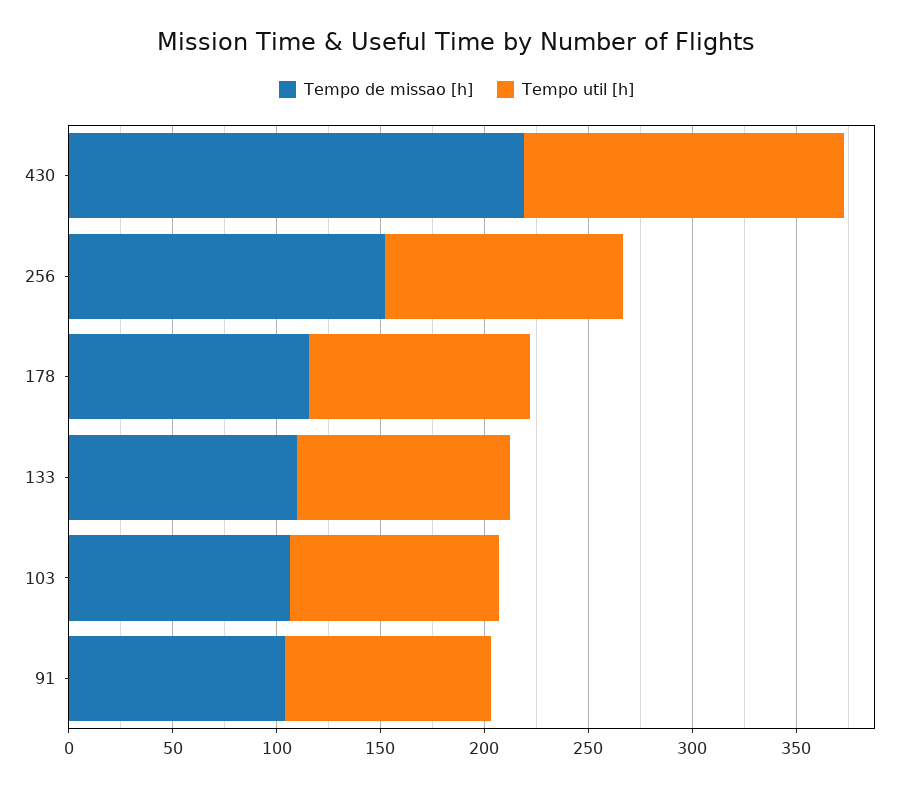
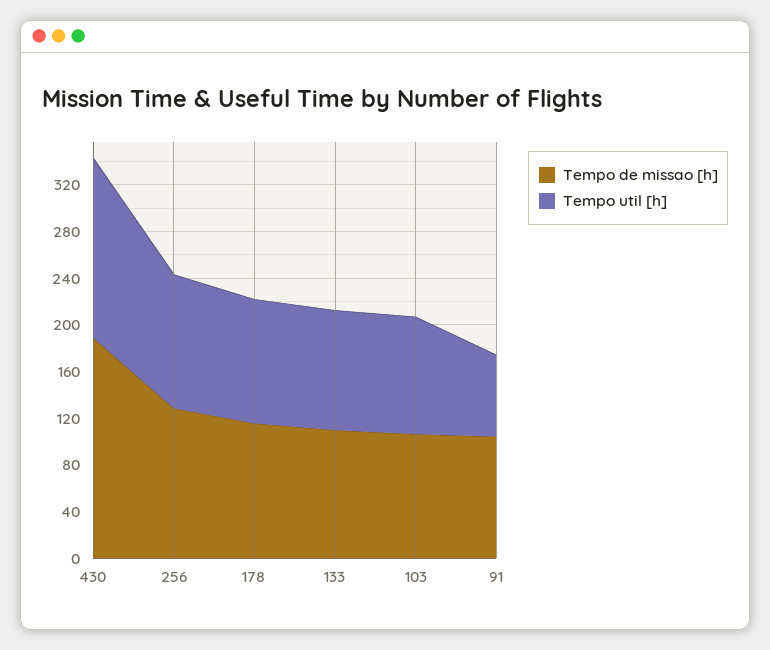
Tempo de missao [h], 430: 220 -> 190
Tempo de missao [h], 256: 150 -> 130
Tempo util [h], 91: 100 -> 70

